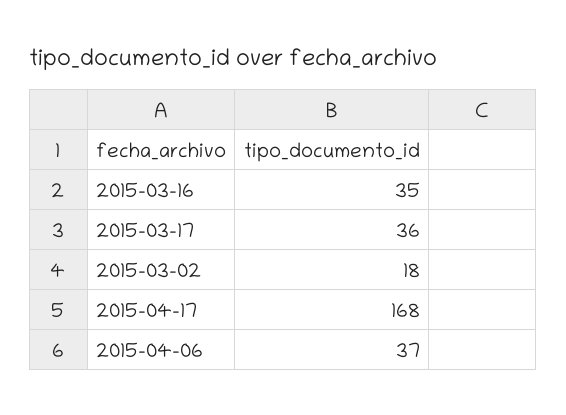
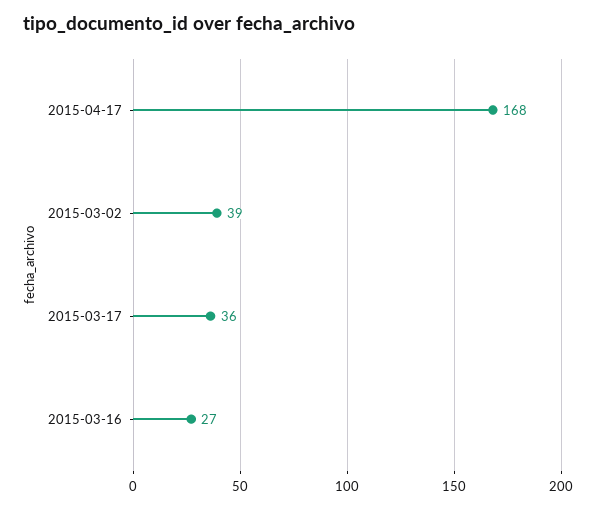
2015-03-16: 35 -> 27
2015-03-02: 18 -> 39
2015-04-06: 37 -> none

